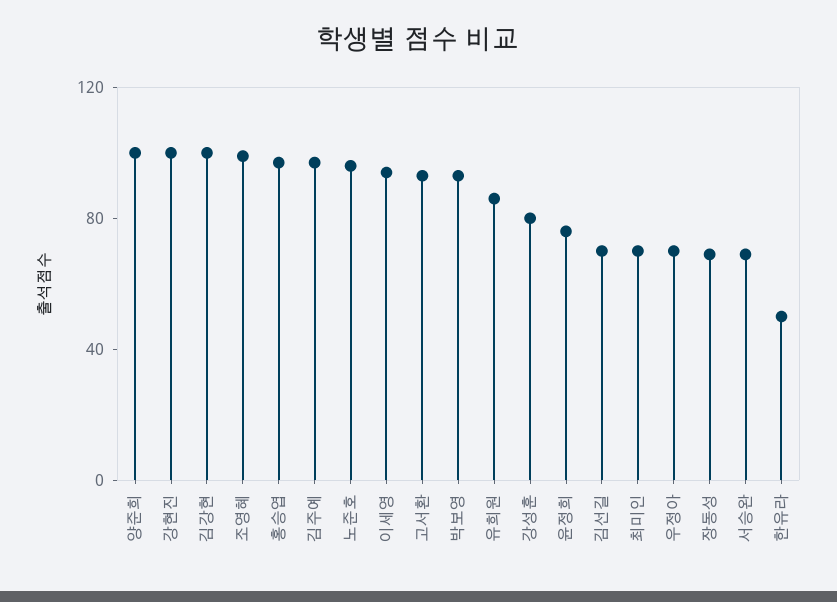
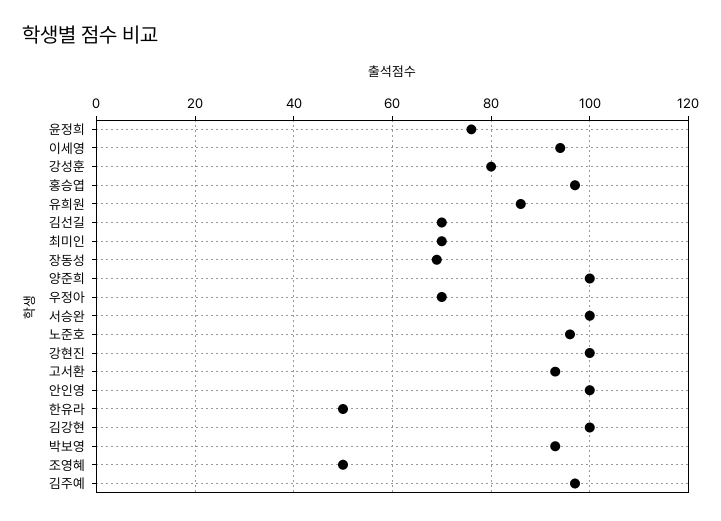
조영혜: 100 -> 50
서승완: 70 -> 100
안인영: none -> 100

